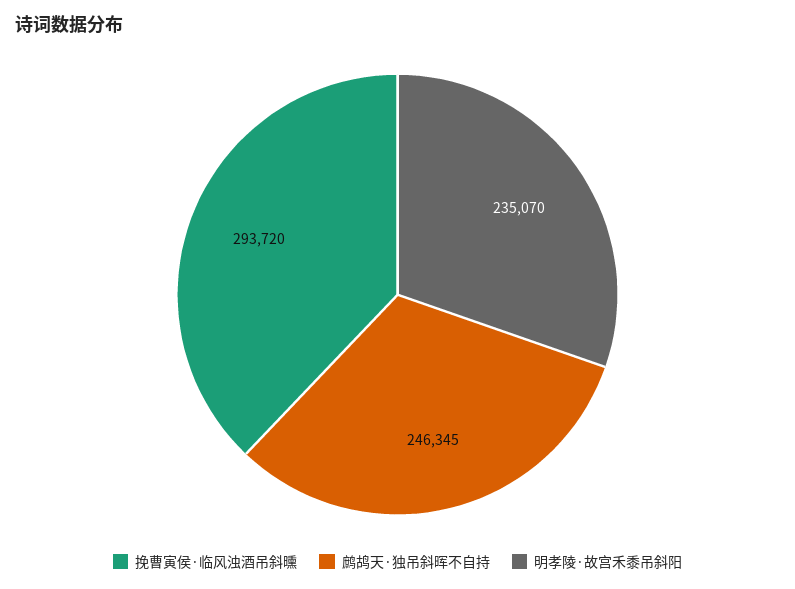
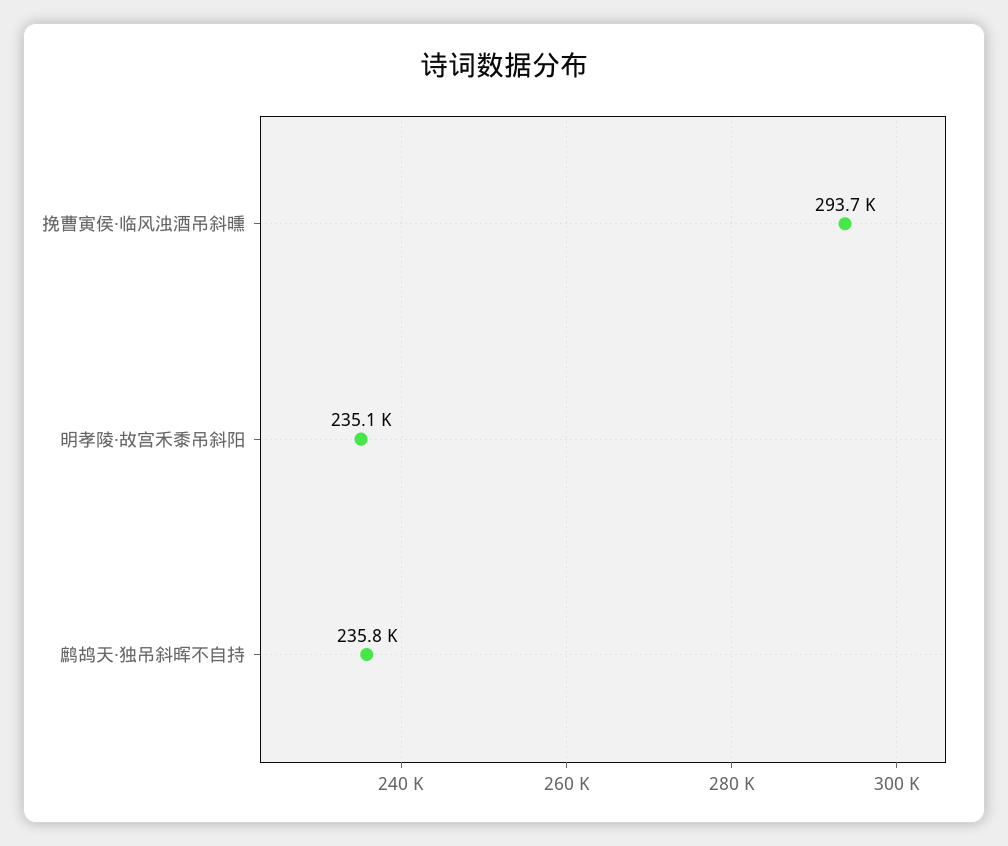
鹧鸪天·独吊斜晖不自持: 246345 -> 235800

